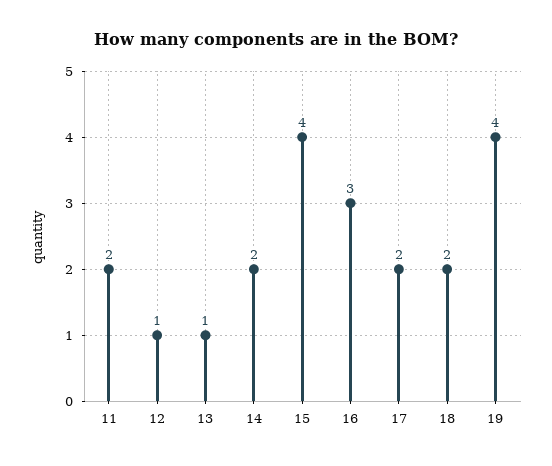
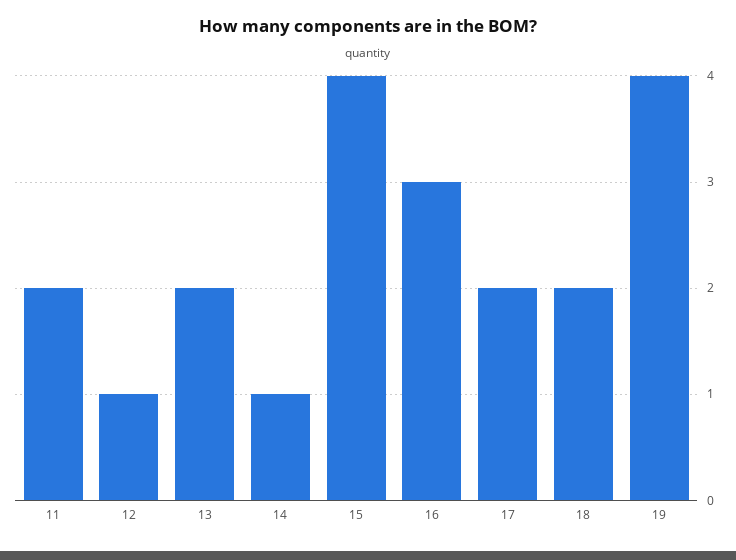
13: 1 -> 2
14: 2 -> 1

